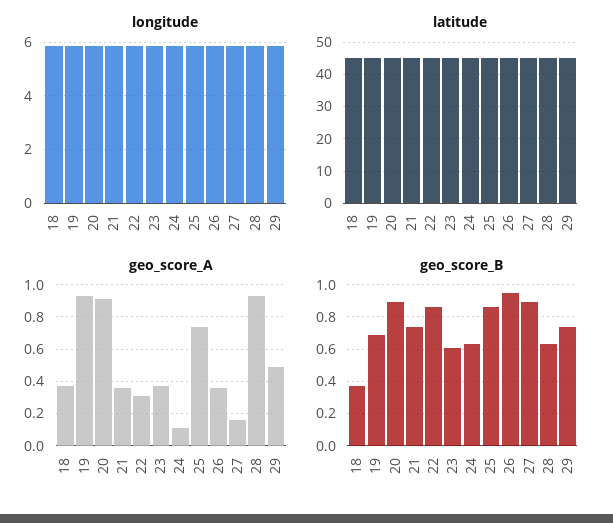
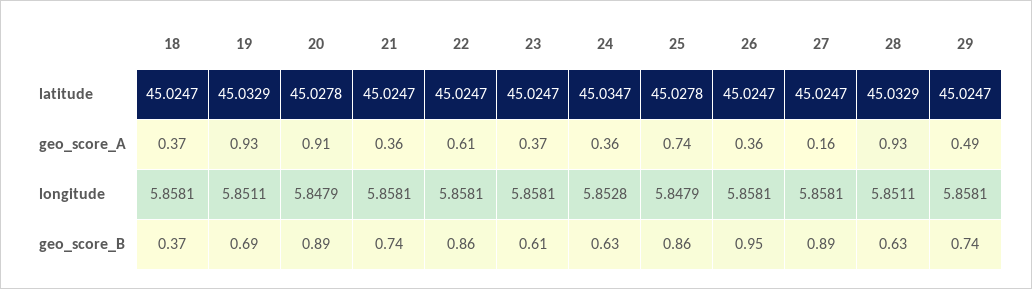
geo_score_A, 22: 0.3 -> 0.61
geo_score_A, 24: 0.1 -> 0.36

